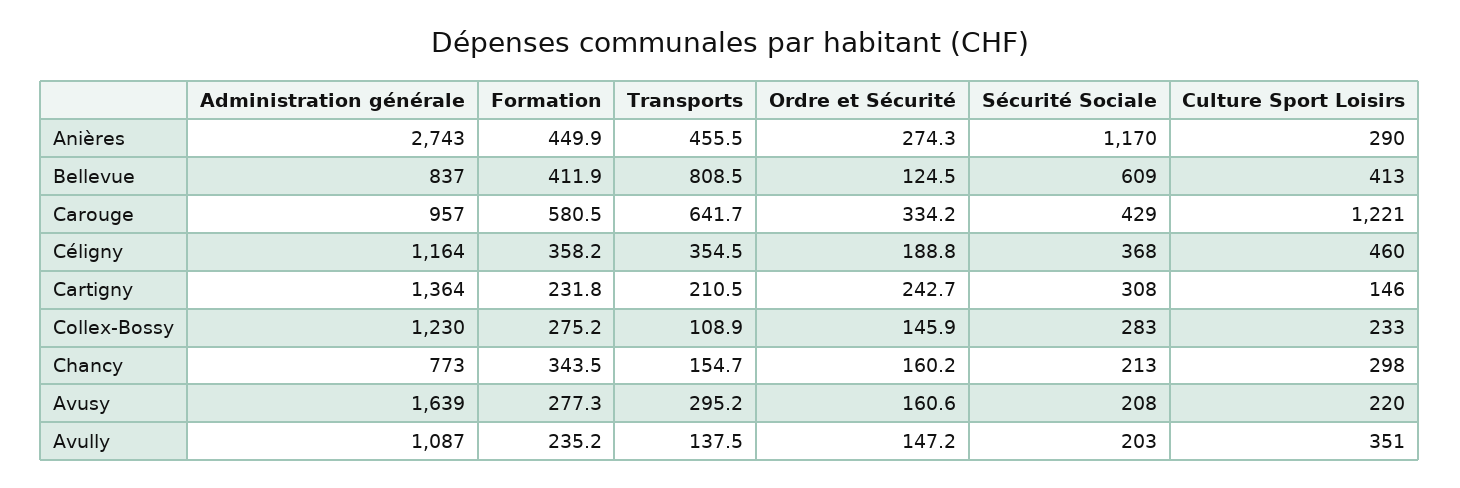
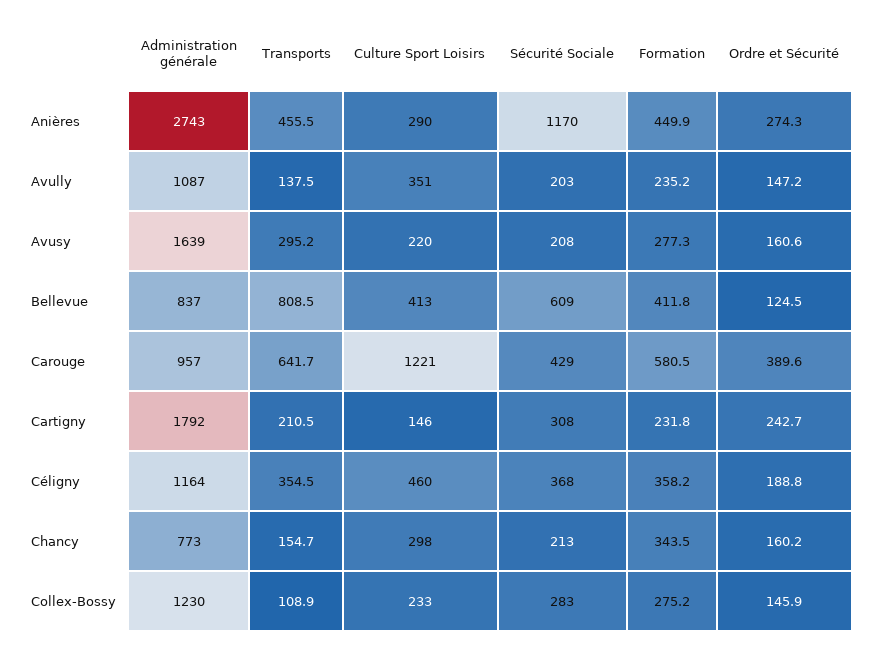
Formation, Bellevue: 411.9 -> 411.8
Ordre et Sécurité, Carouge: 334.2 -> 389.6
Administration générale, Cartigny: 1364 -> 1792

